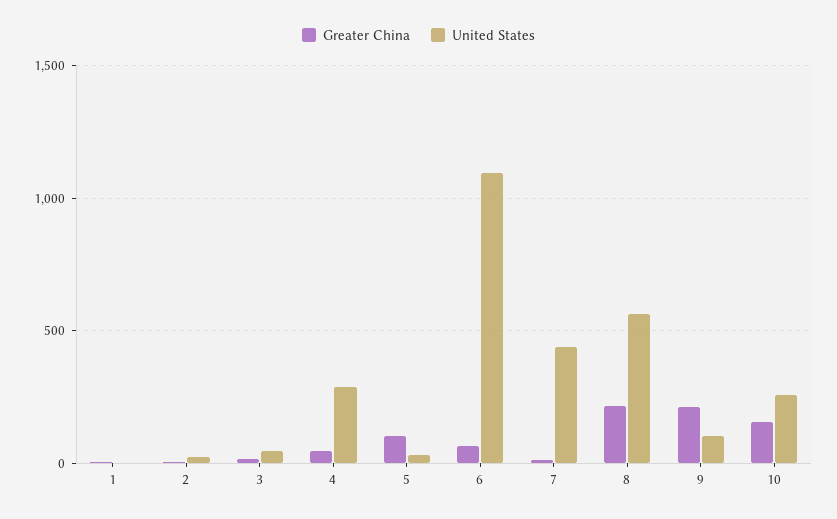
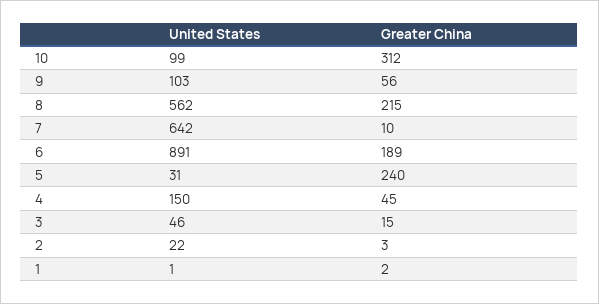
United States, 4: 300 -> 150
Greater China, 5: 100 -> 240
Greater China, 6: 50 -> 189
United States, 6: 1100 -> 891
United States, 7: 450 -> 642
Greater China, 9: 200 -> 56
Greater China, 10: 150 -> 312
United States, 10: 250 -> 99

